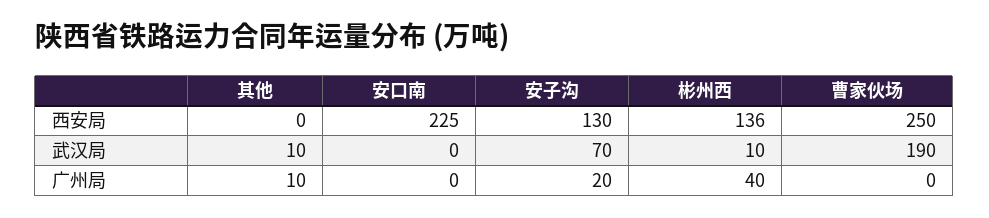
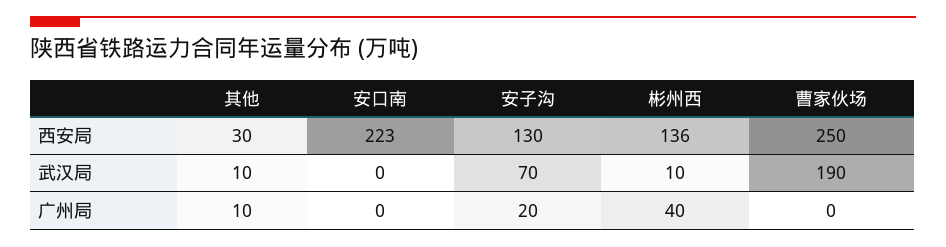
其他, 西安局: 0 -> 30
安口南, 西安局: 225 -> 223

